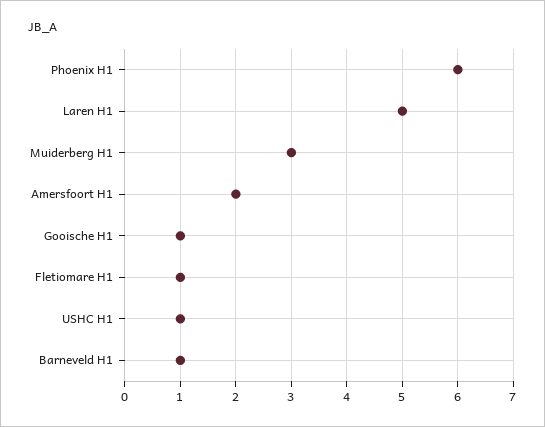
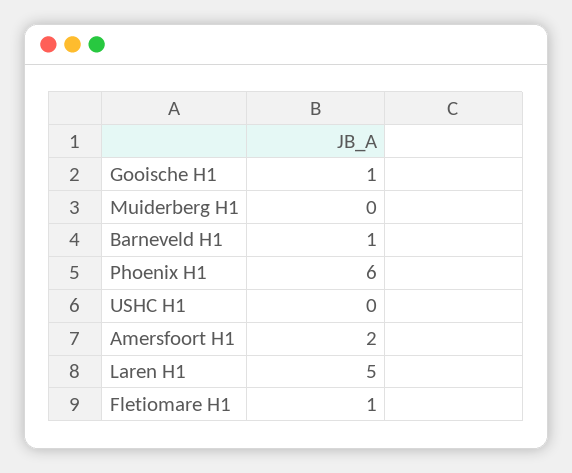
Muiderberg H1: 3 -> 0
USHC H1: 1 -> 0

